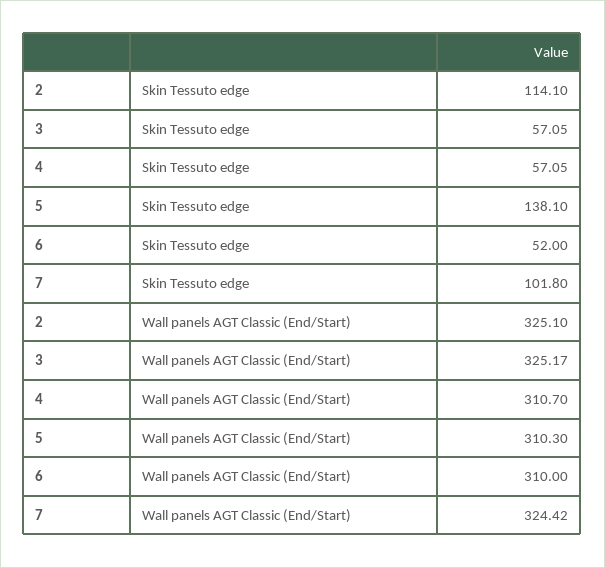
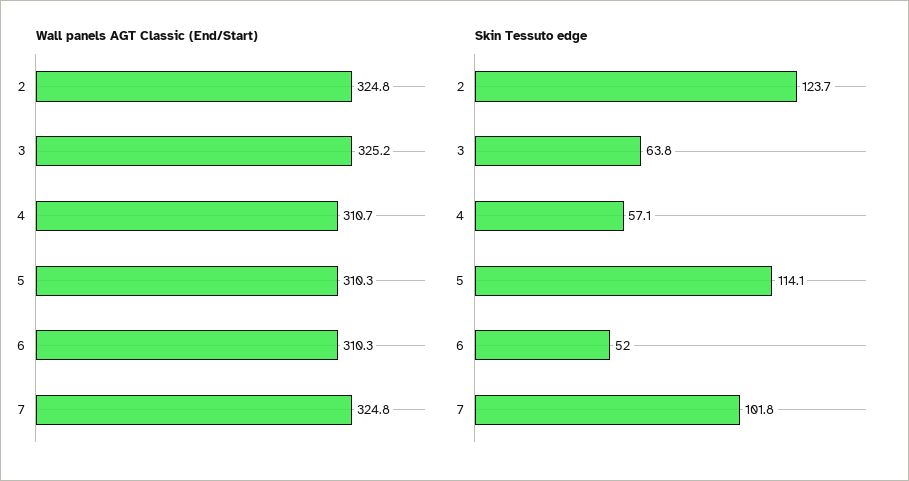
Skin Tessuto edge, 2: 114.1 -> 123.7
Skin Tessuto edge, 3: 57.05 -> 63.8
Skin Tessuto edge, 5: 138.1 -> 114.1
Wall panels AGT Classic (End/Start), 2: 325.1 -> 324.8
Wall panels AGT Classic (End/Start), 6: 310 -> 310.3
Wall panels AGT Classic (End/Start), 7: 324.42 -> 324.8

